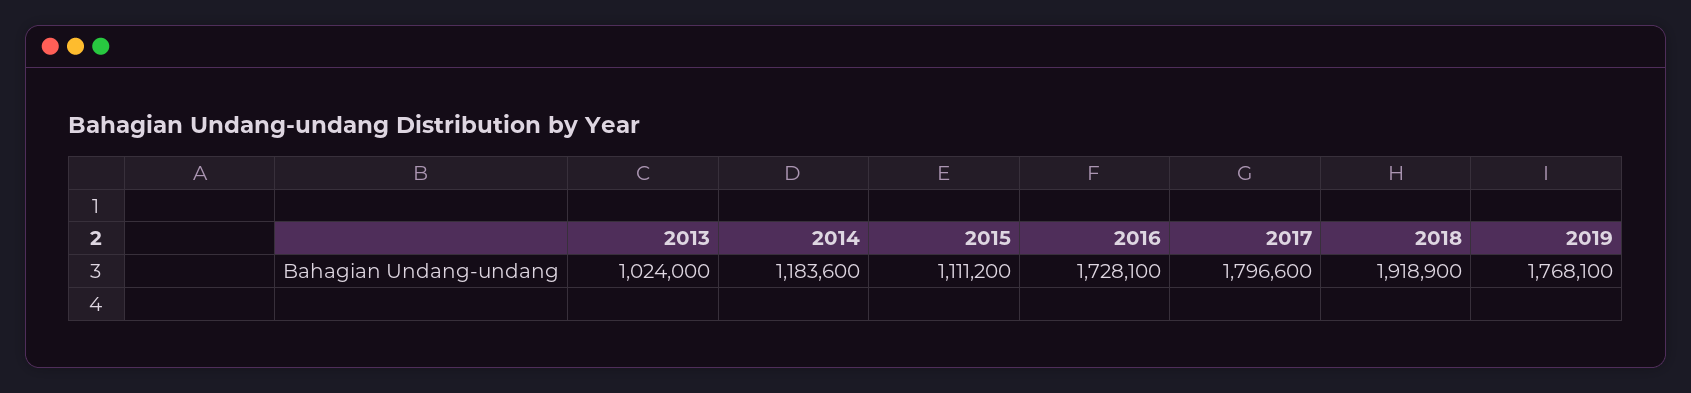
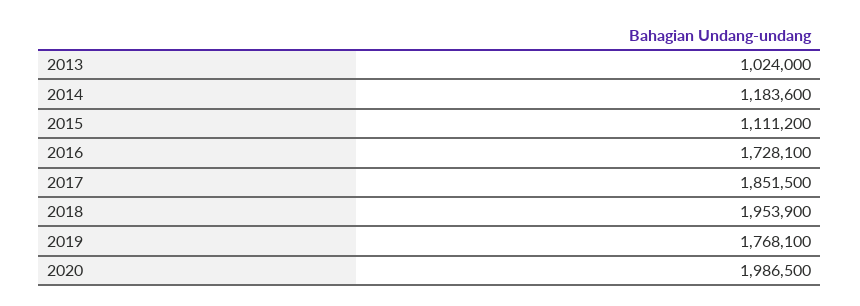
2017: 1796600 -> 1851500
2018: 1918900 -> 1953900
2020: none -> 1986500

